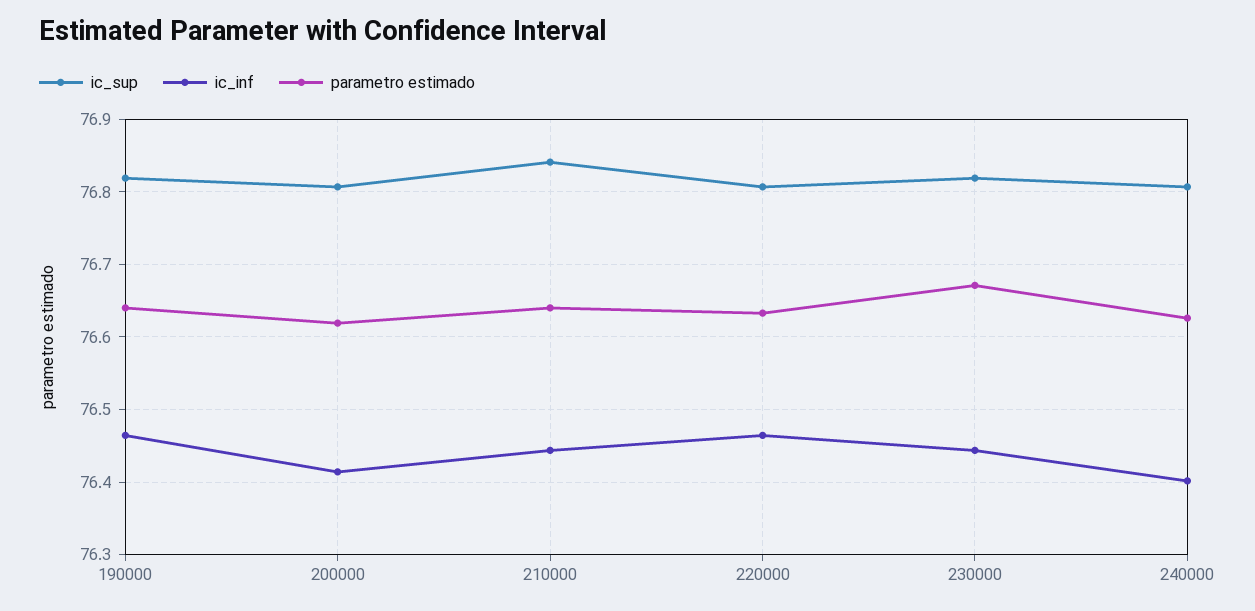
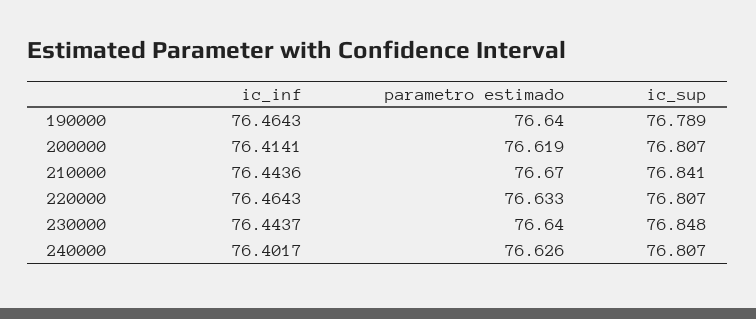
ic_sup, 190000: 76.82 -> 76.789
parametro estimado, 210000: 76.64 -> 76.67
ic_sup, 230000: 76.82 -> 76.848
parametro estimado, 230000: 76.67 -> 76.64

